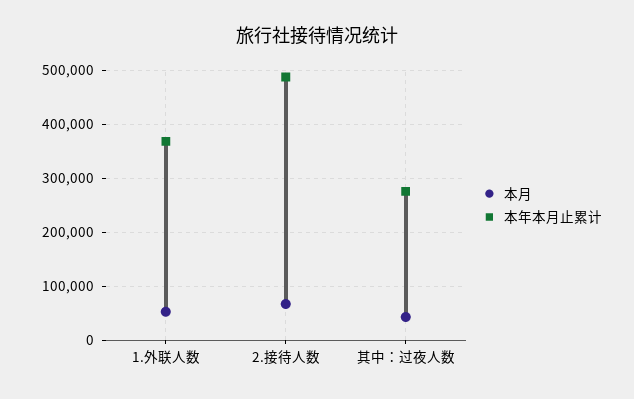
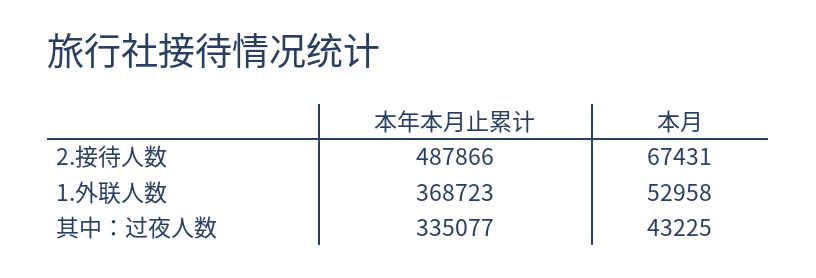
本年本月止累计, 其中：过夜人数: 280000 -> 335077

